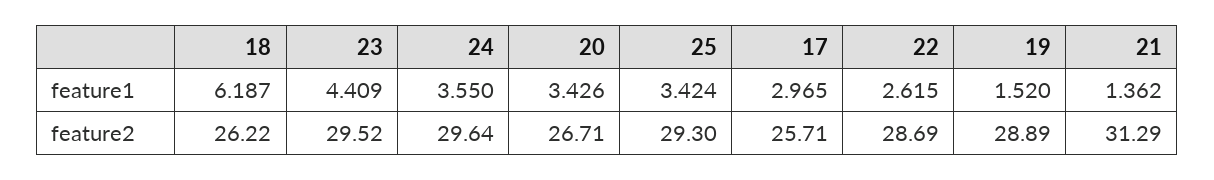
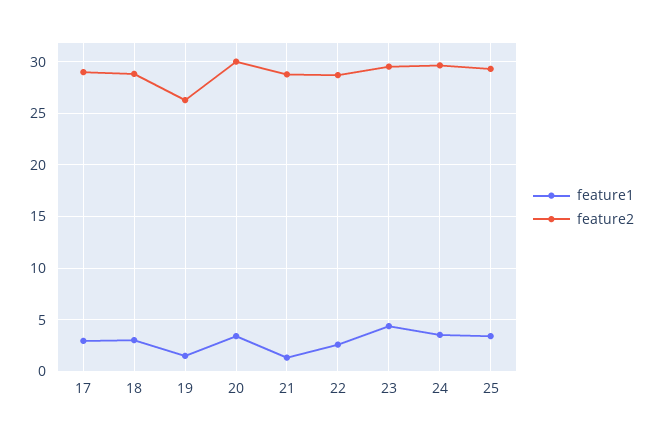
feature1, 18: 6.187 -> 3
feature2, 18: 26.22 -> 29
feature2, 20: 26.71 -> 30
feature2, 17: 25.71 -> 29
feature2, 19: 28.89 -> 26
feature2, 21: 31.29 -> 29

